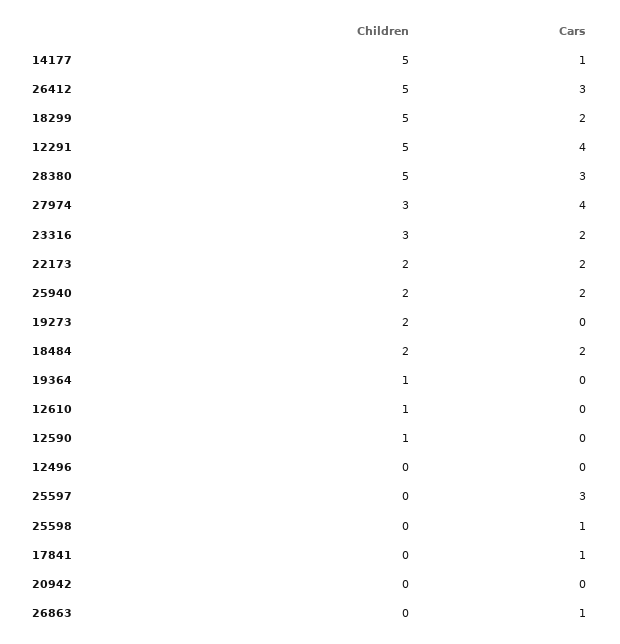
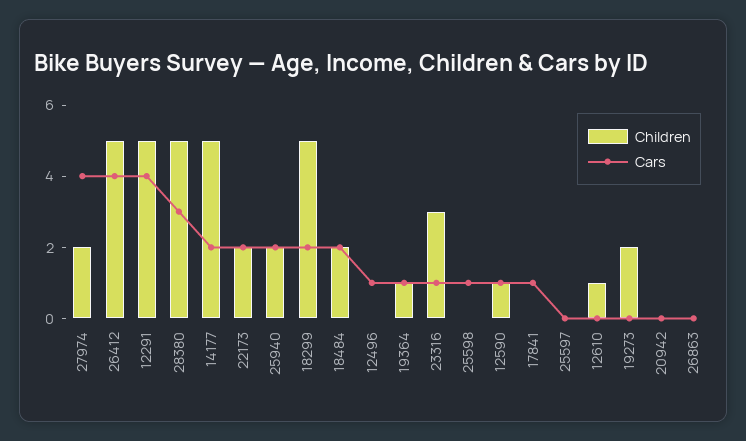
Cars, 14177: 1 -> 2
Cars, 26412: 3 -> 4
Children, 27974: 3 -> 2
Cars, 23316: 2 -> 1
Cars, 19364: 0 -> 1
Cars, 12590: 0 -> 1
Cars, 12496: 0 -> 1
Cars, 25597: 3 -> 0
Cars, 26863: 1 -> 0

